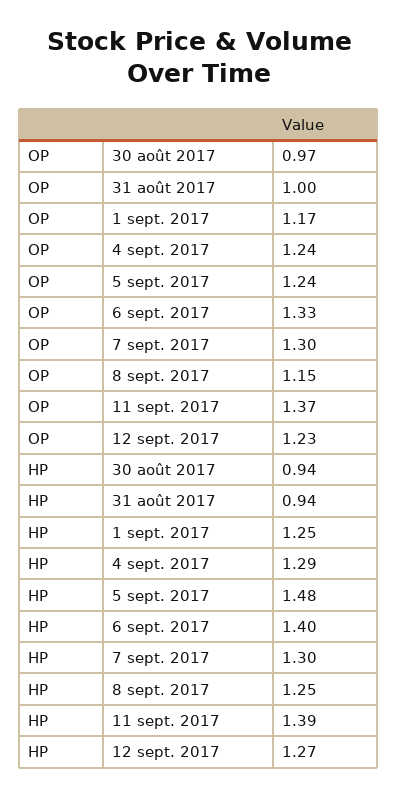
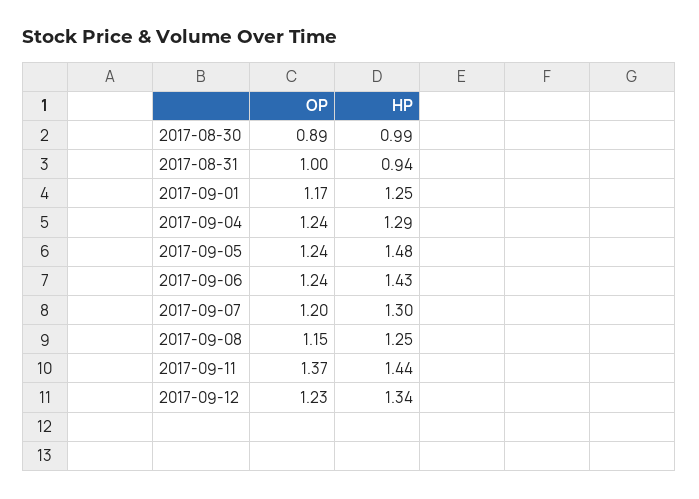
OP, 30 août 2017: 0.97 -> 0.89
OP, 6 sept. 2017: 1.33 -> 1.24
OP, 7 sept. 2017: 1.3 -> 1.2
HP, 30 août 2017: 0.94 -> 0.99
HP, 6 sept. 2017: 1.4 -> 1.43
HP, 11 sept. 2017: 1.39 -> 1.44
HP, 12 sept. 2017: 1.27 -> 1.34

